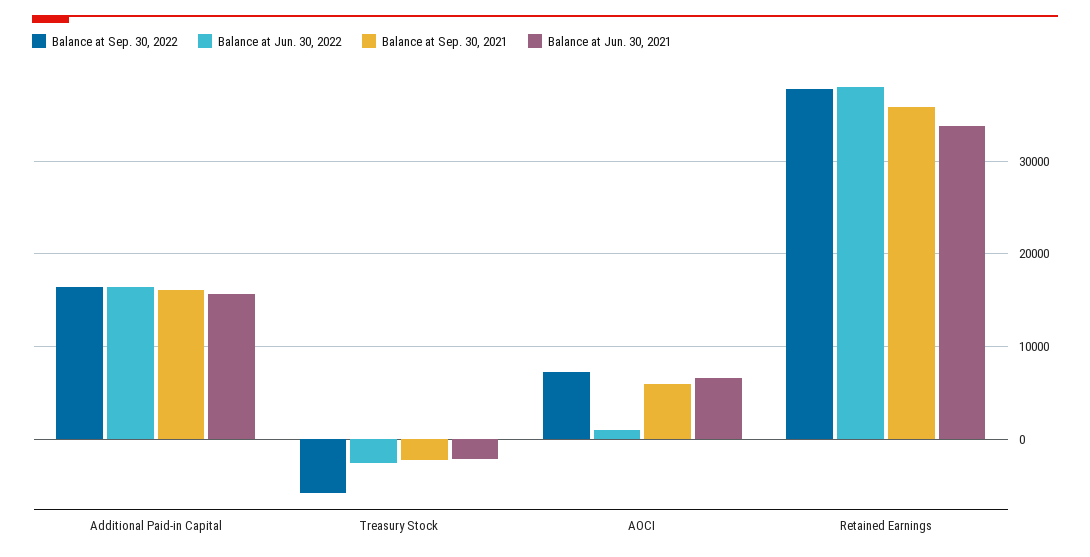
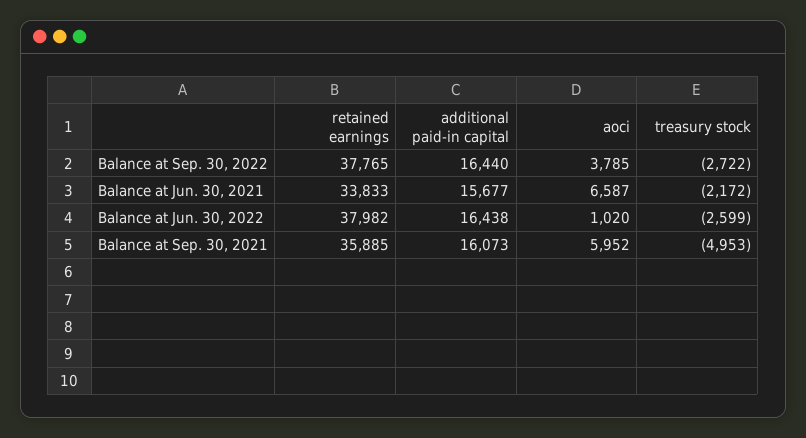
Balance at Sep. 30, 2022, Treasury Stock: -6000 -> -2722
Balance at Sep. 30, 2021, Treasury Stock: -2000 -> -4953
Balance at Sep. 30, 2022, AOCI: 7000 -> 3785

